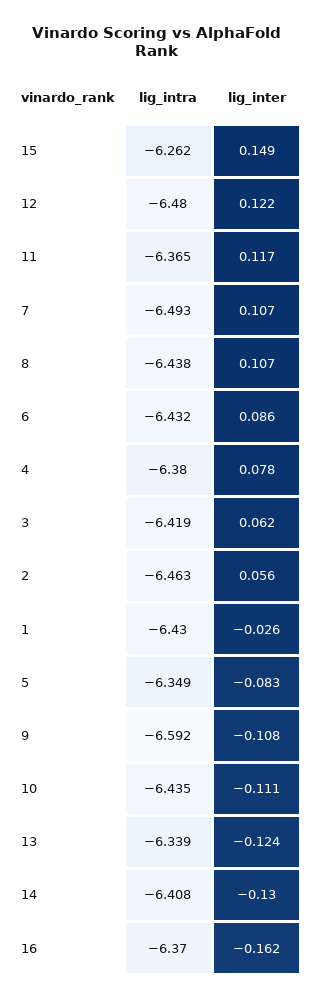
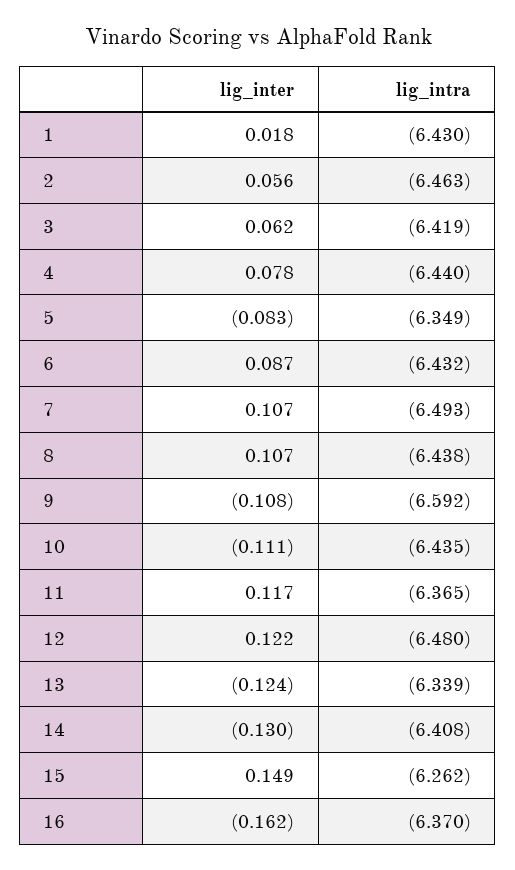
lig_inter, 6: 0.086 -> 0.087
lig_intra, 4: -6.38 -> -6.44
lig_inter, 1: -0.026 -> 0.018

